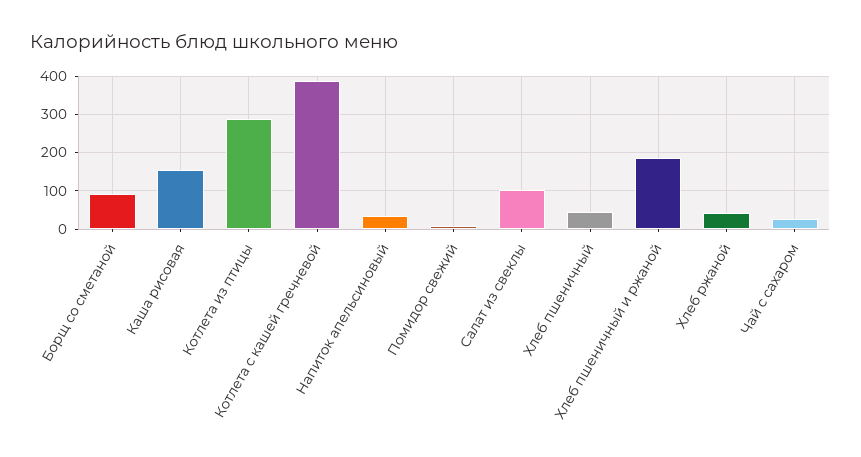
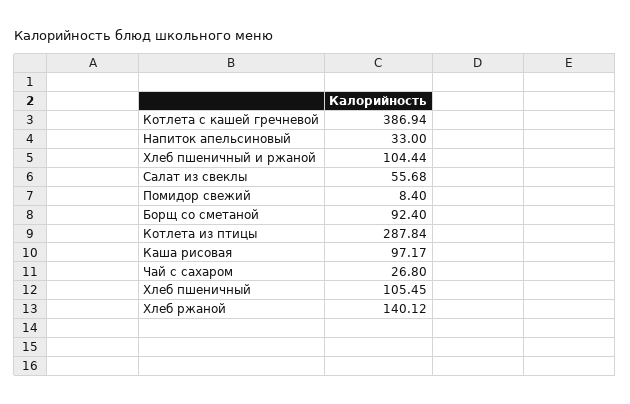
Каша рисовая: 160 -> 97.17
Салат из свеклы: 100 -> 55.68
Хлеб пшеничный: 40 -> 105.45
Хлеб пшеничный и ржаной: 180 -> 104.44
Хлеб ржаной: 40 -> 140.12

